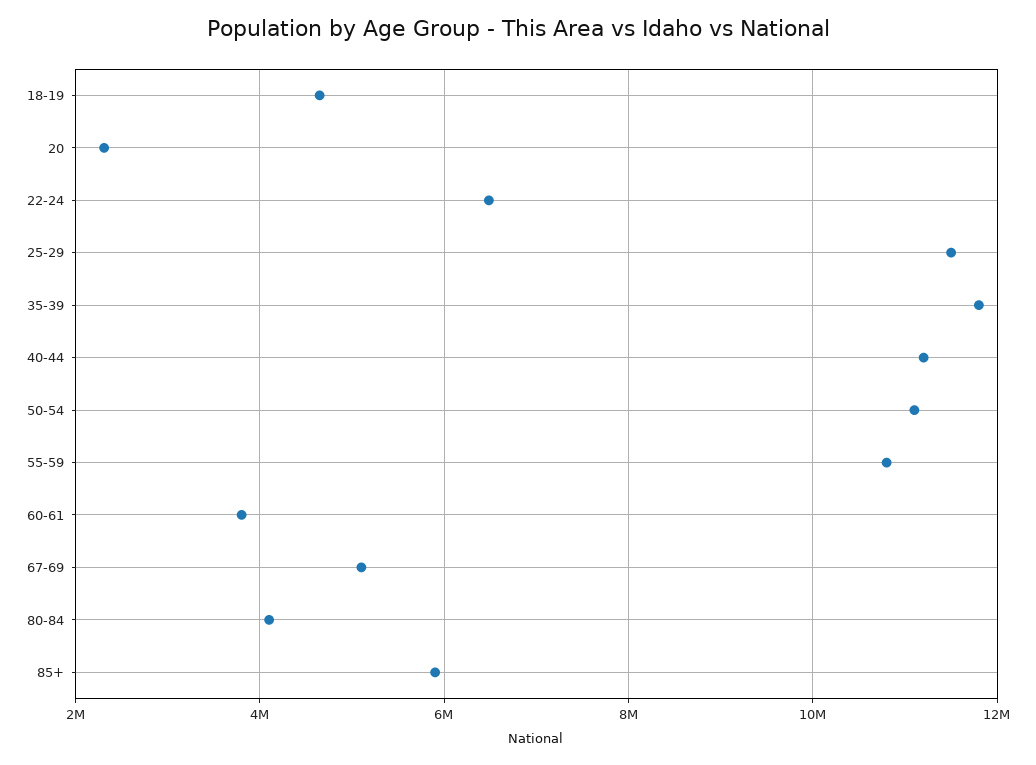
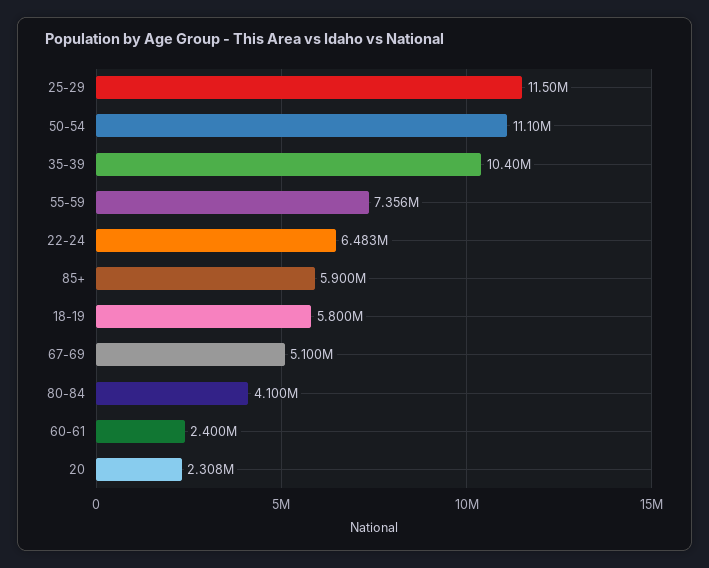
18-19: 4600000 -> 5800000
35-39: 11800000 -> 10400000
40-44: 11200000 -> none
55-59: 10800000 -> 7356000
60-61: 3800000 -> 2400000

